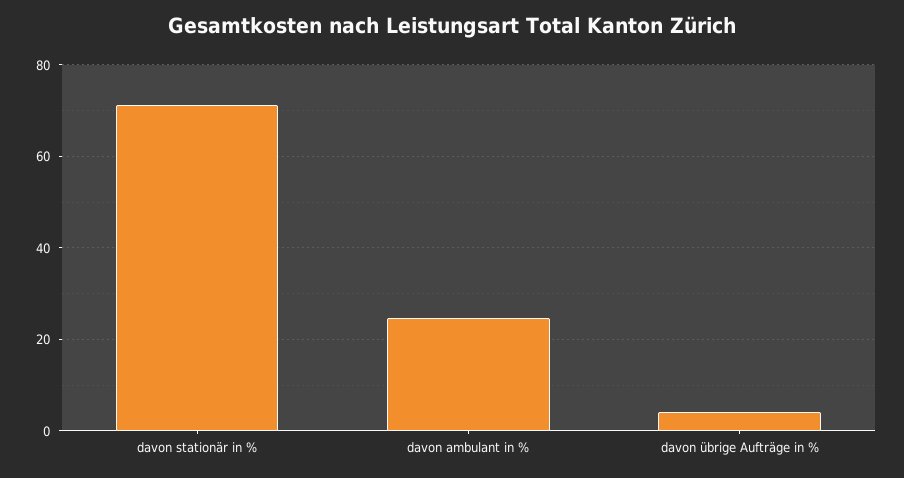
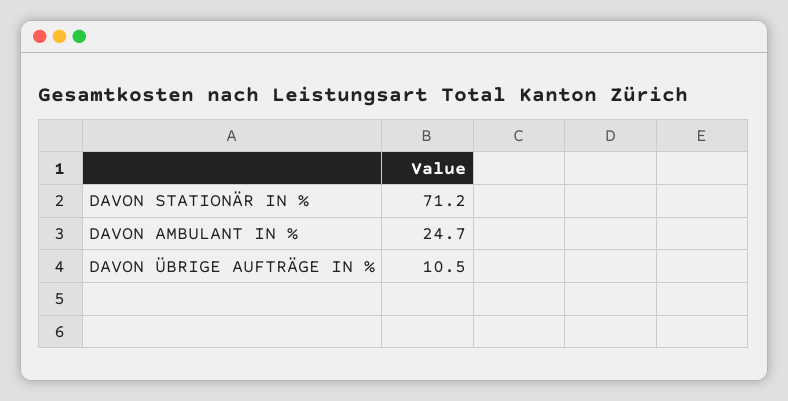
davon übrige Aufträge in %: 4 -> 10.5

